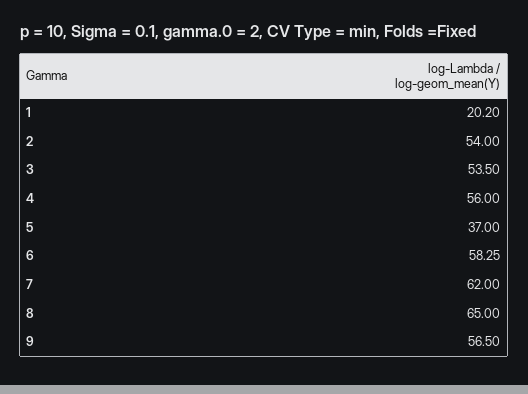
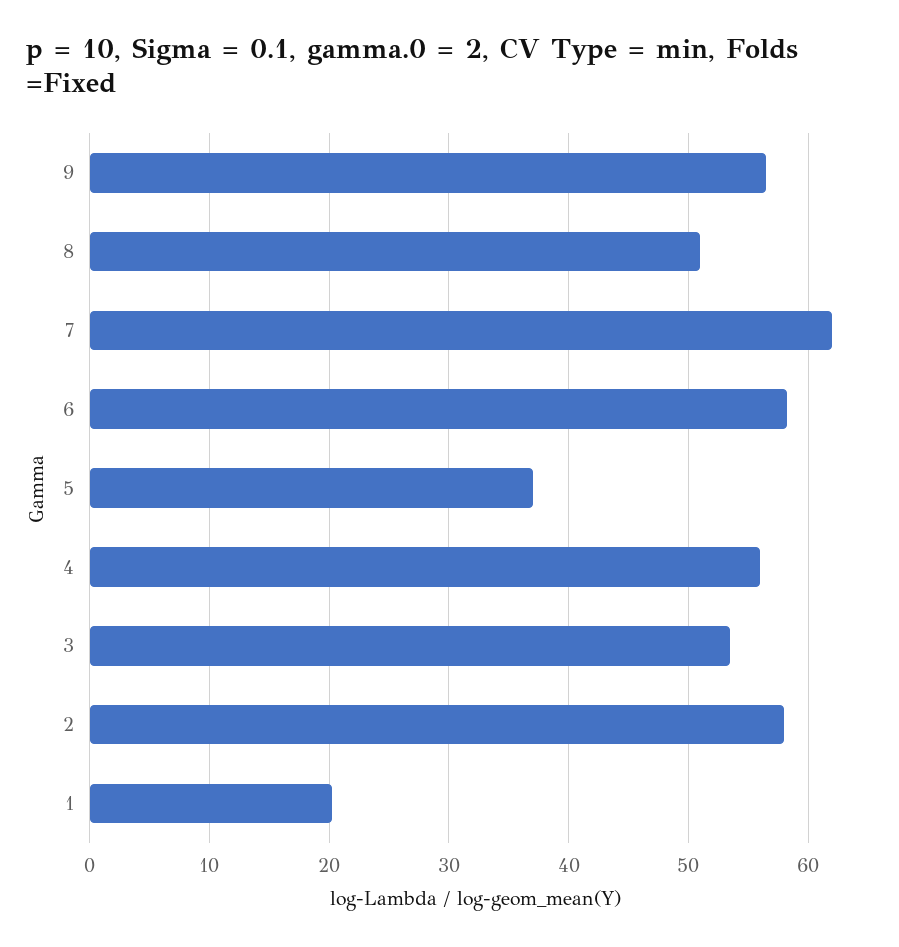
2: 54 -> 58
8: 65 -> 51

